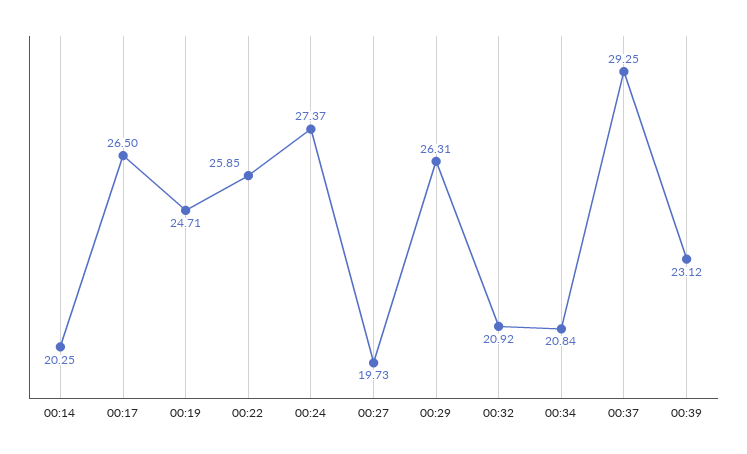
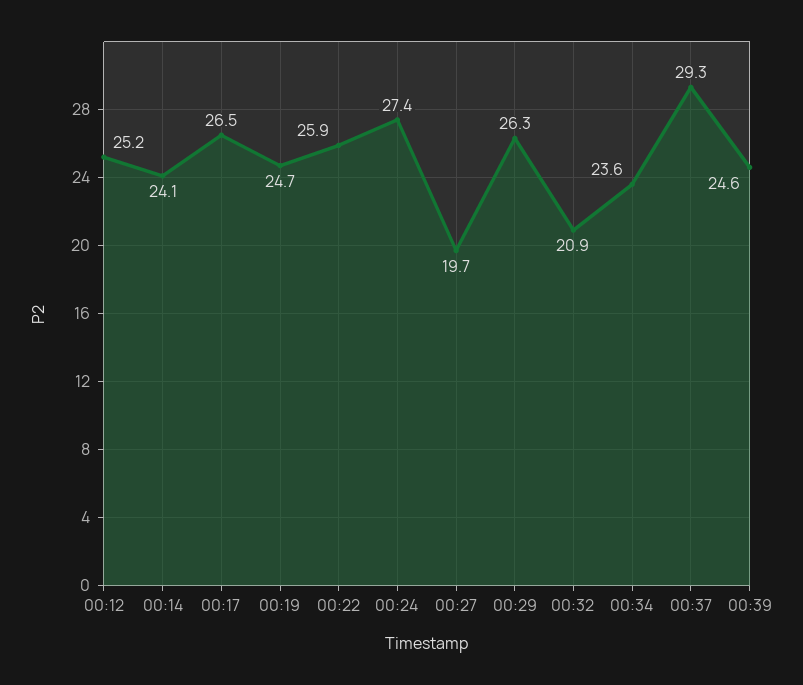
00:14: 20.25 -> 24.1
00:34: 20.84 -> 23.6
00:39: 23.12 -> 24.6
00:12: none -> 25.2

